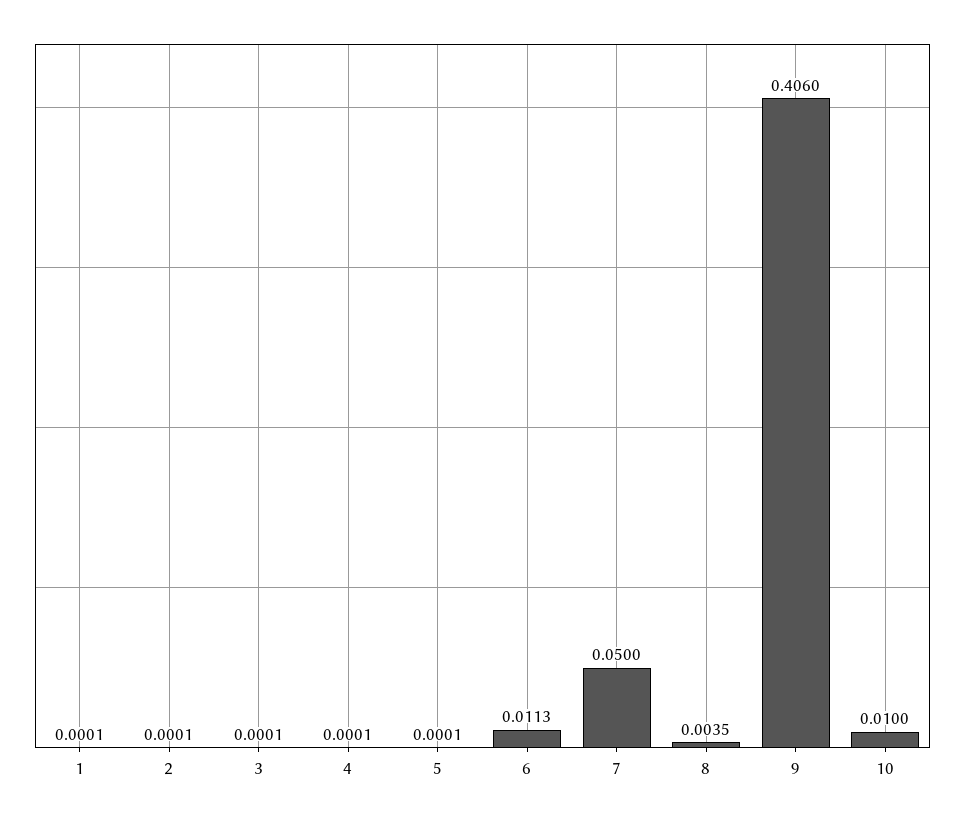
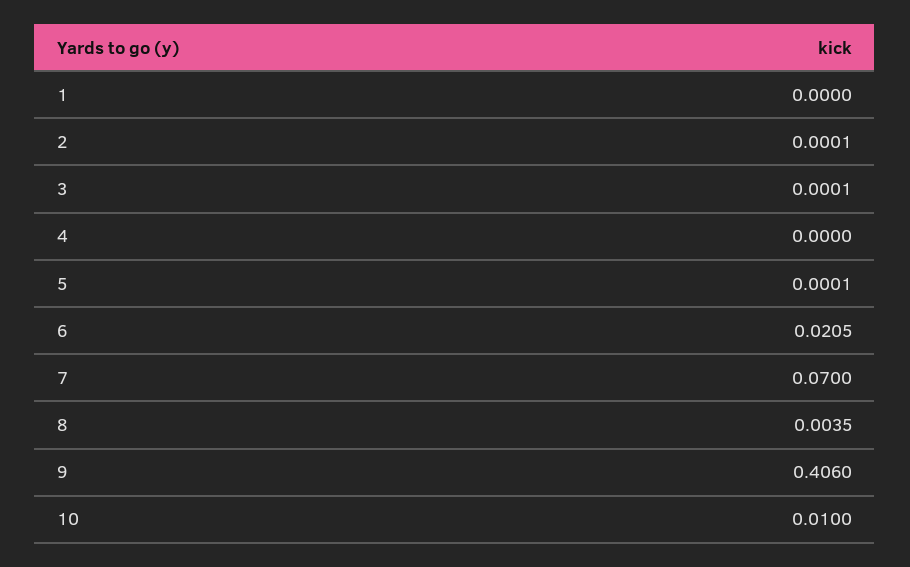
1: 0.0001 -> 0
4: 0.0001 -> 0
6: 0.0113 -> 0.0205
7: 0.05 -> 0.07

